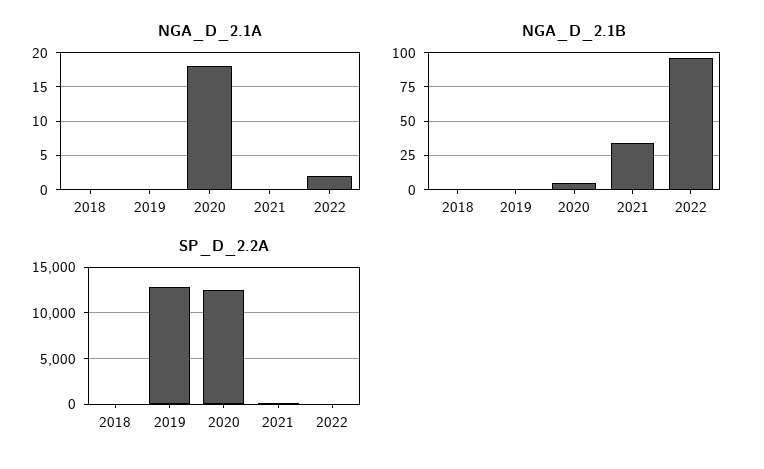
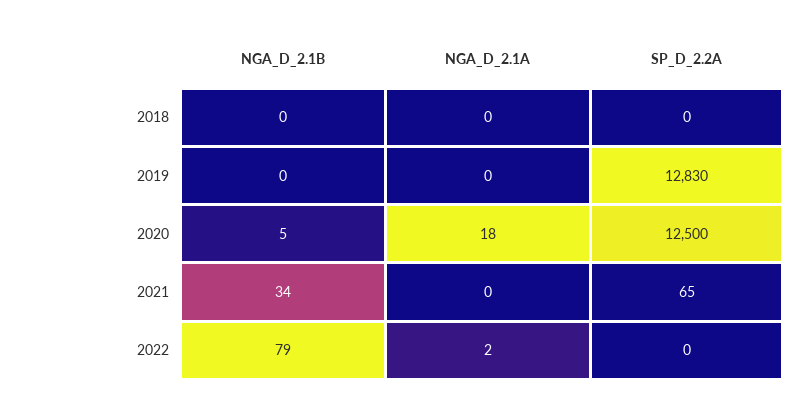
NGA_D_2.1B, 2022: 95 -> 79

